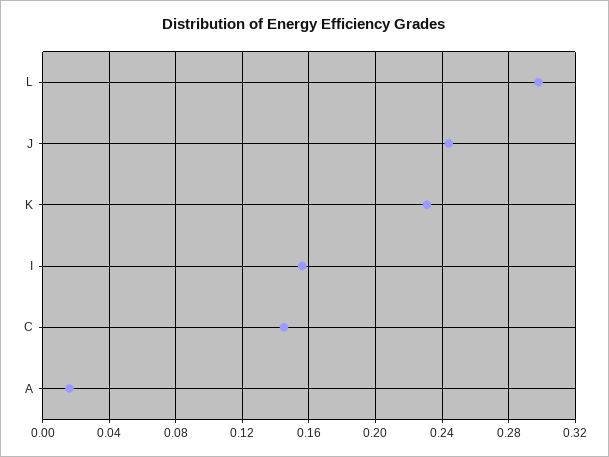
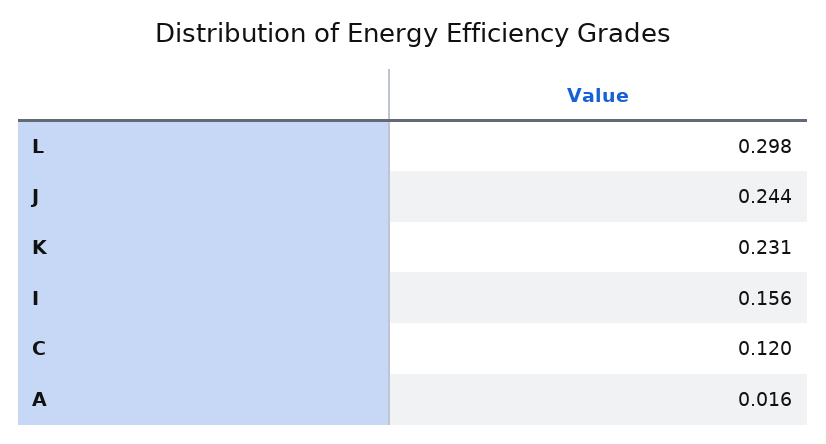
C: 0.145 -> 0.12

